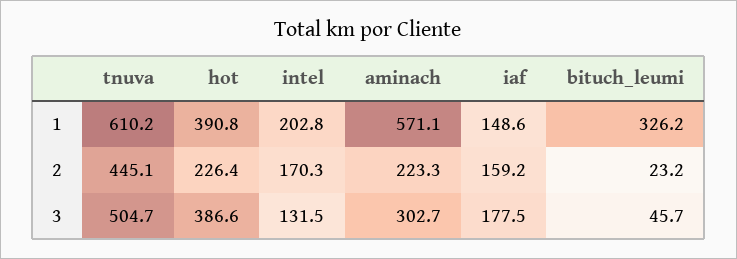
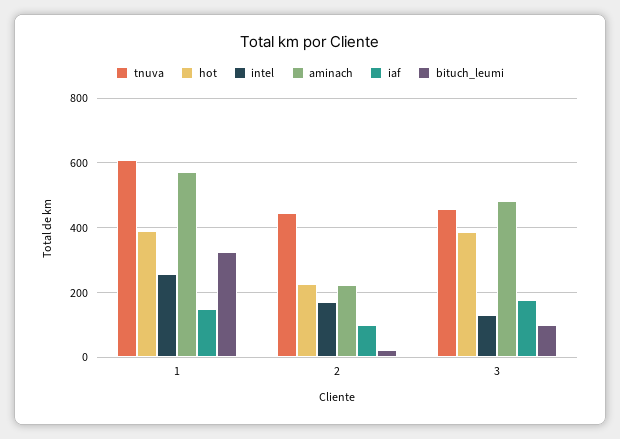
intel, 1: 202.8 -> 260
iaf, 2: 159.2 -> 100
tnuva, 3: 504.7 -> 460
aminach, 3: 302.7 -> 480
bituch_leumi, 3: 45.7 -> 100

